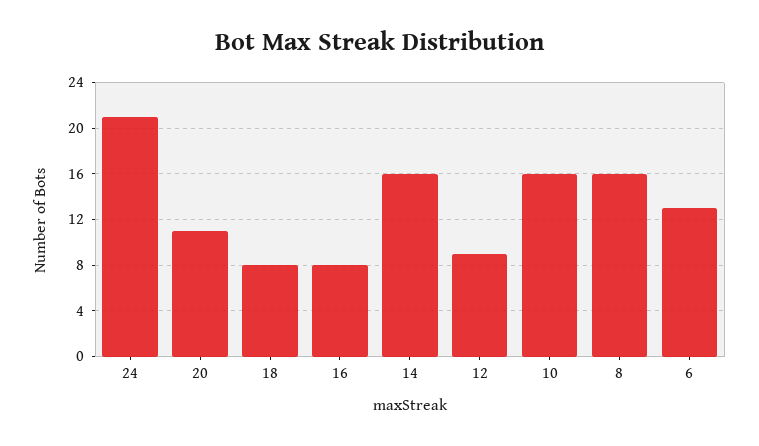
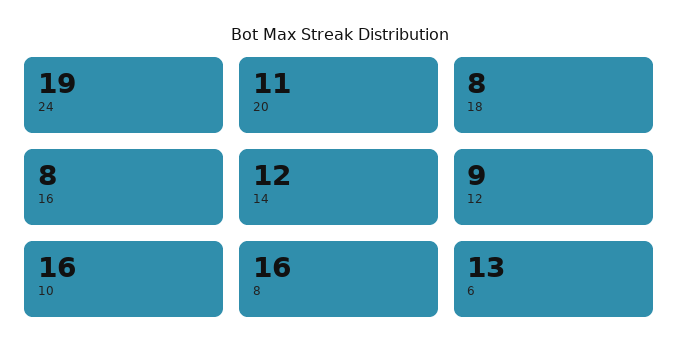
24: 21 -> 19
14: 16 -> 12

